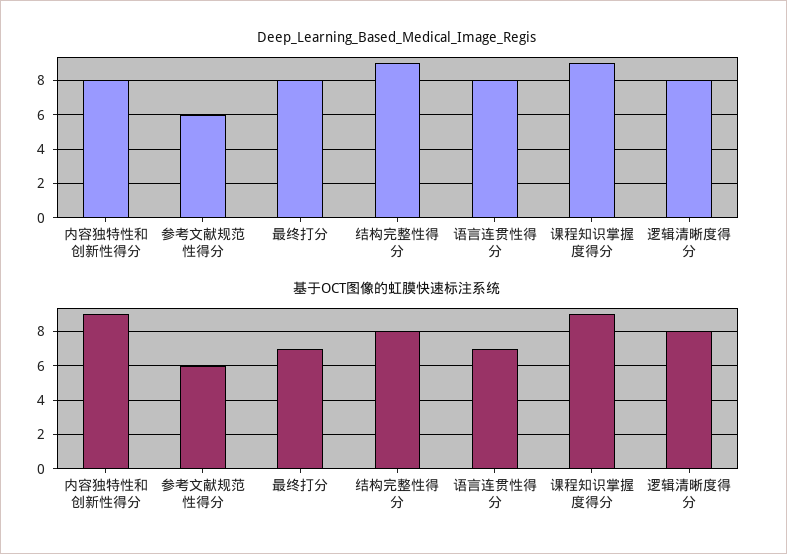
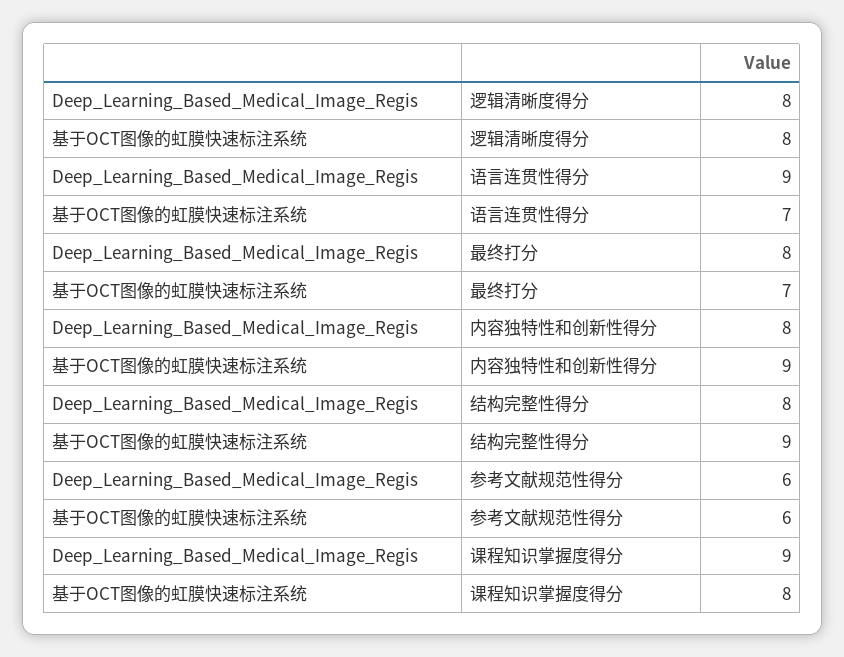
Deep_Learning_Based_Medical_Image_Regis, 结构完整性得分: 9 -> 8
Deep_Learning_Based_Medical_Image_Regis, 语言连贯性得分: 8 -> 9
基于OCT图像的虹膜快速标注系统, 结构完整性得分: 8 -> 9
基于OCT图像的虹膜快速标注系统, 课程知识掌握度得分: 9 -> 8

